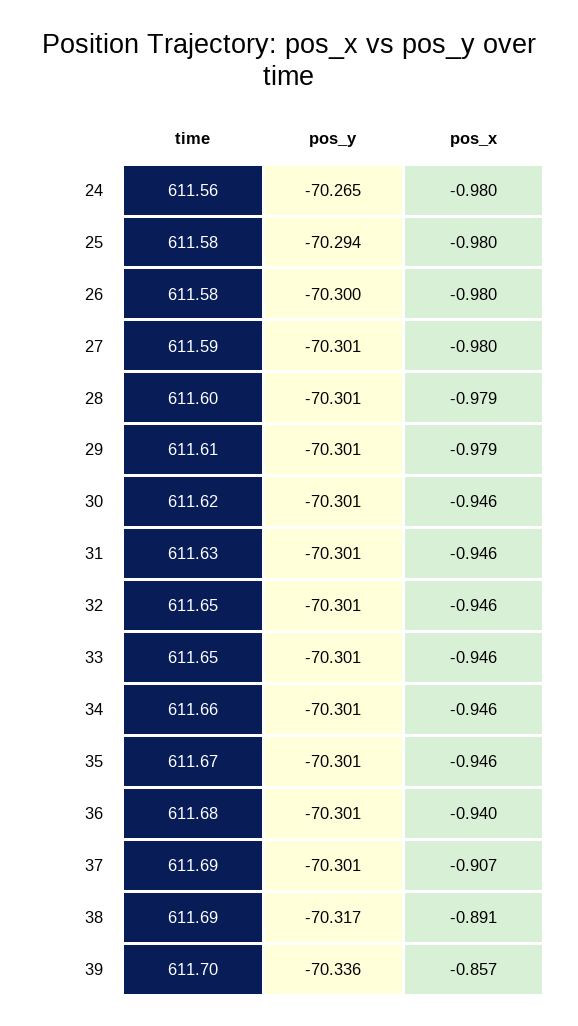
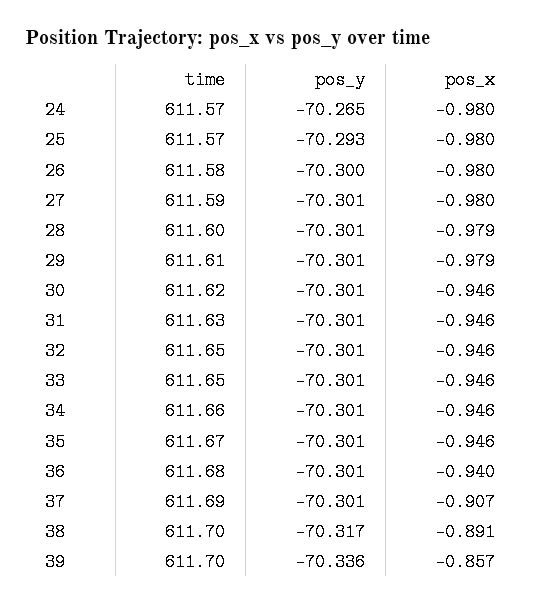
time, 24: 611.56 -> 611.57
time, 25: 611.58 -> 611.57
pos_y, 25: -70.294 -> -70.293
time, 38: 611.69 -> 611.7

